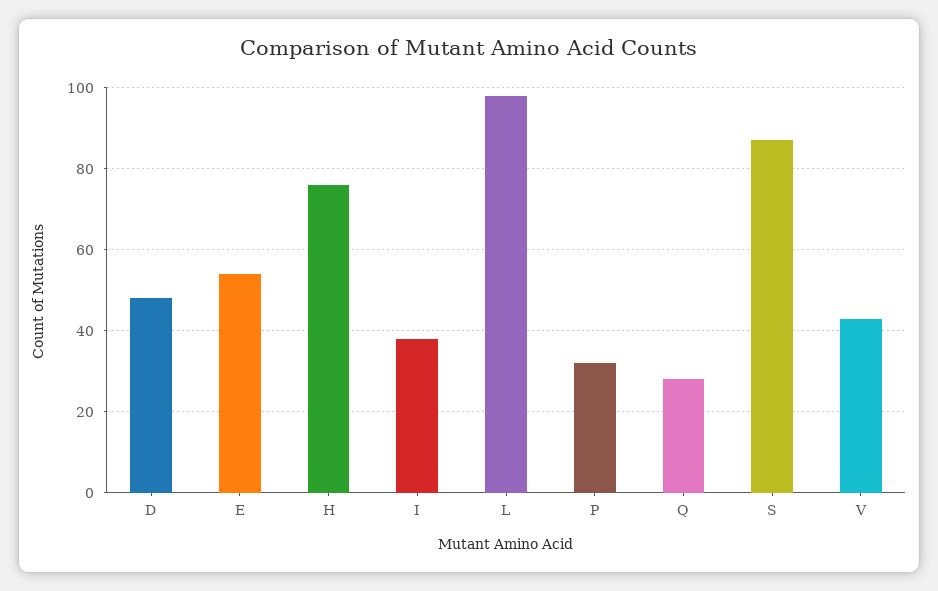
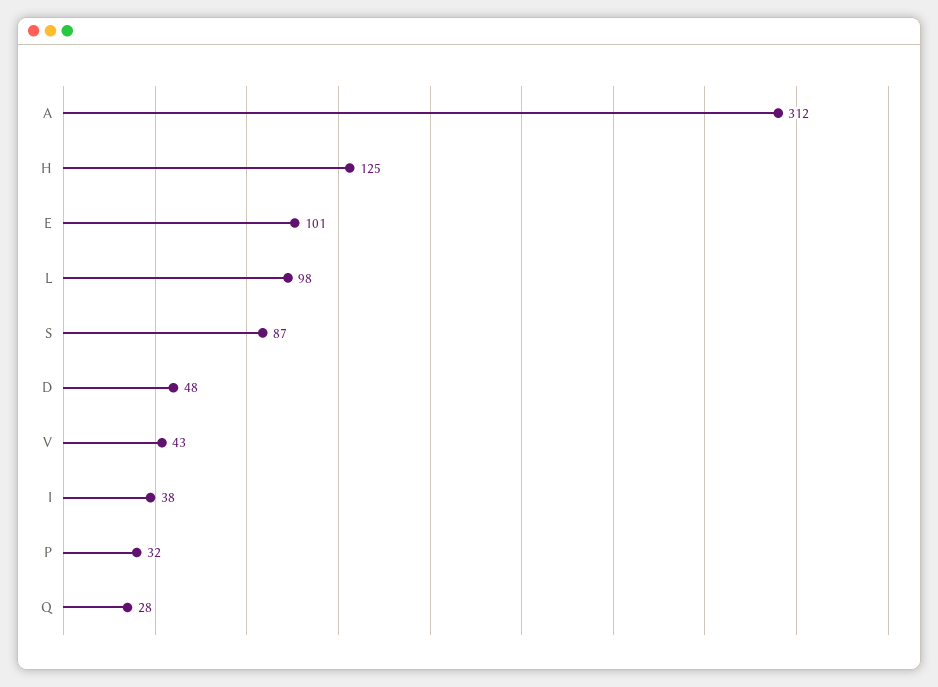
E: 55 -> 101
H: 75 -> 125
A: none -> 312

